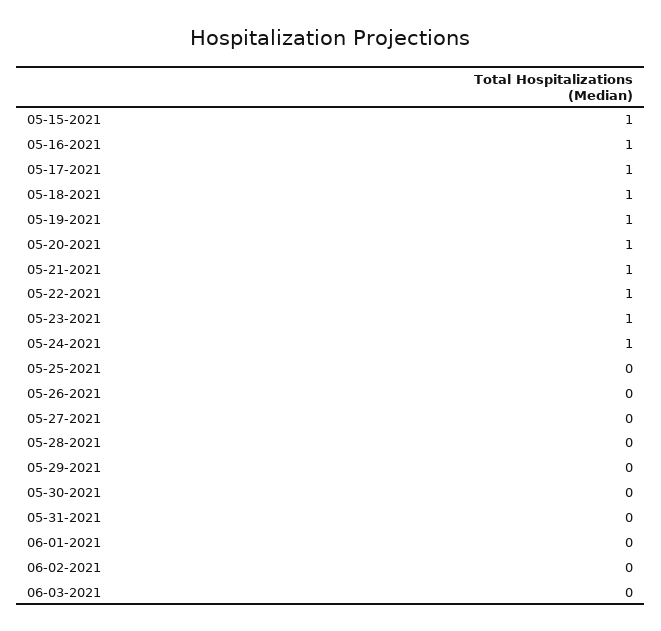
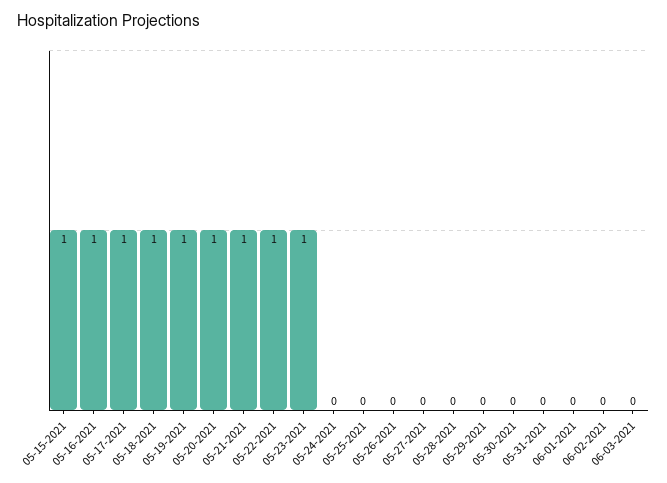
05-24-2021: 1 -> 0

